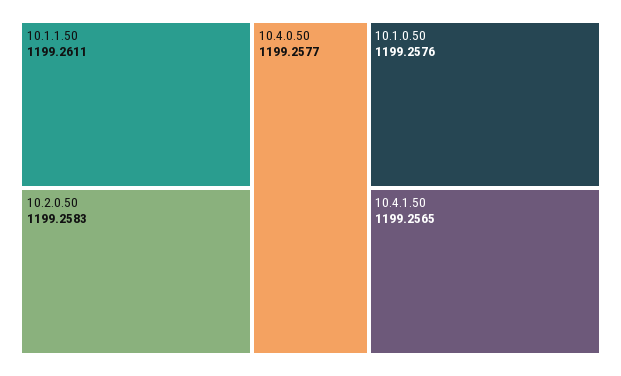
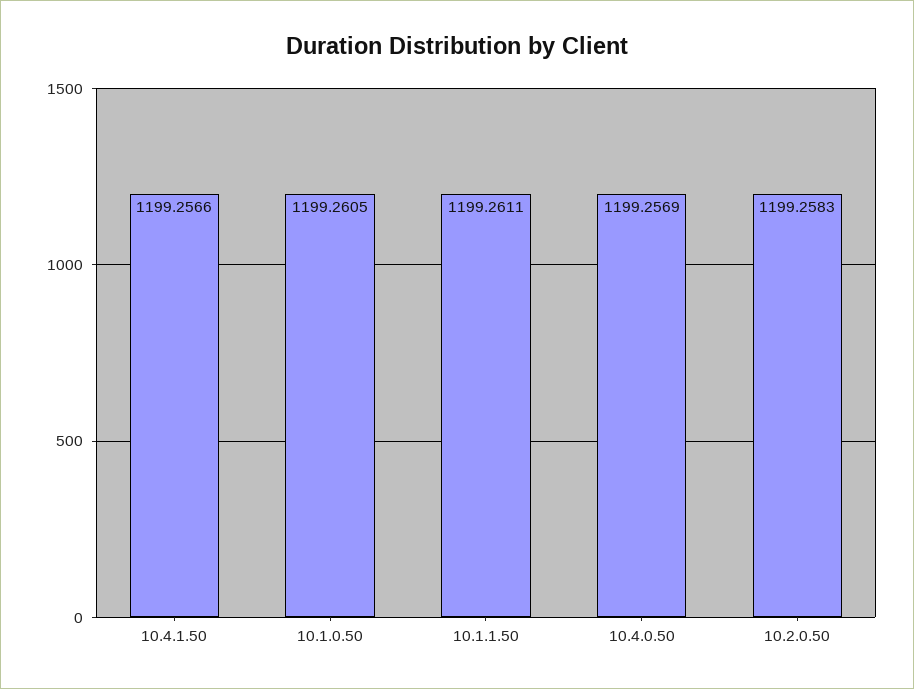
10.4.0.50: 1199.2577 -> 1199.2569
10.1.0.50: 1199.2576 -> 1199.2605
10.4.1.50: 1199.2565 -> 1199.2566

